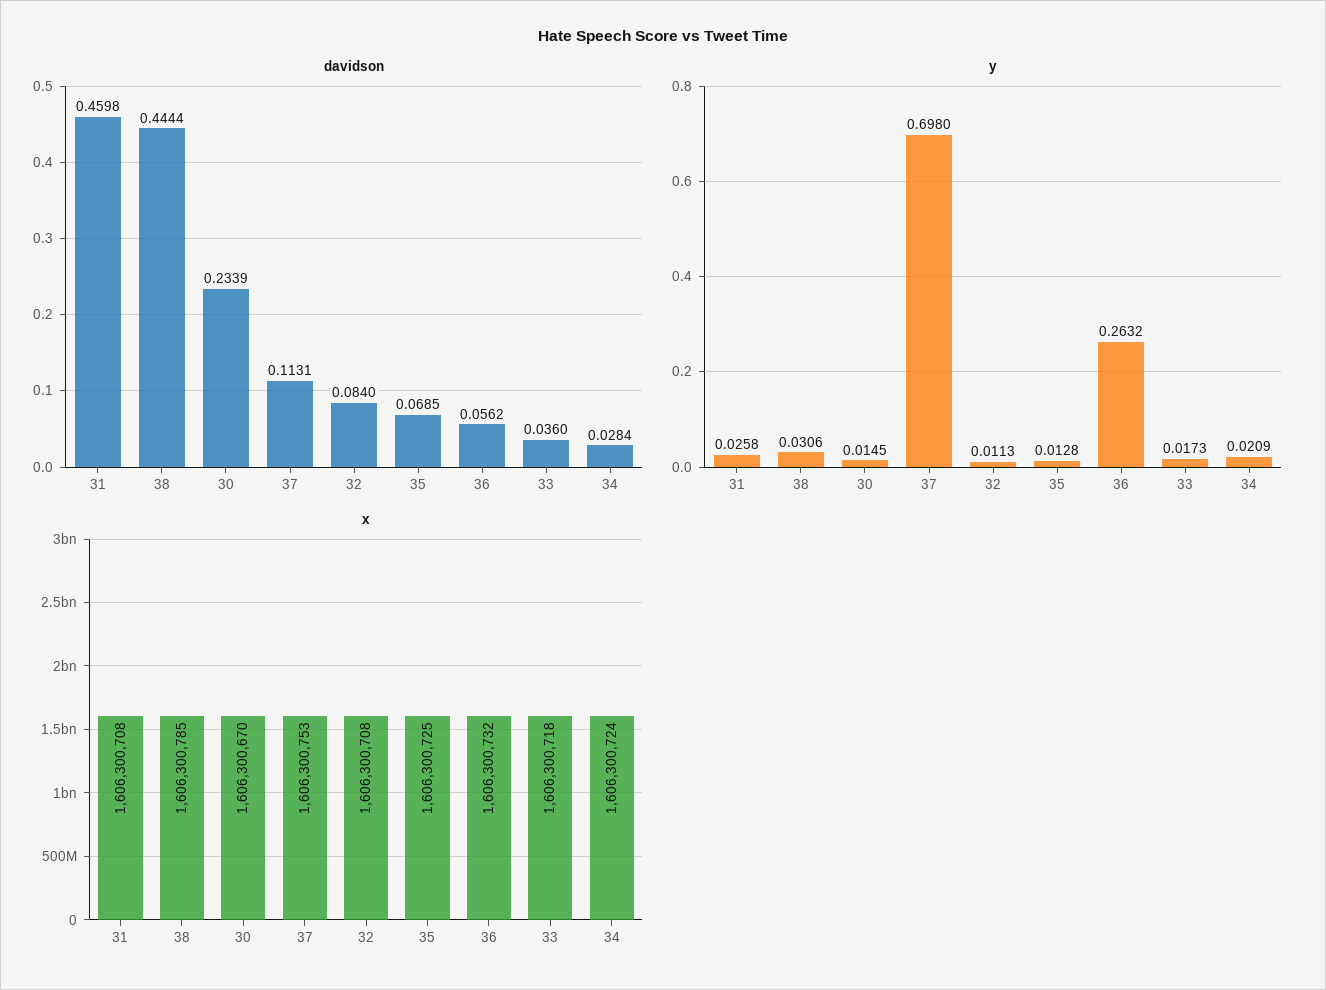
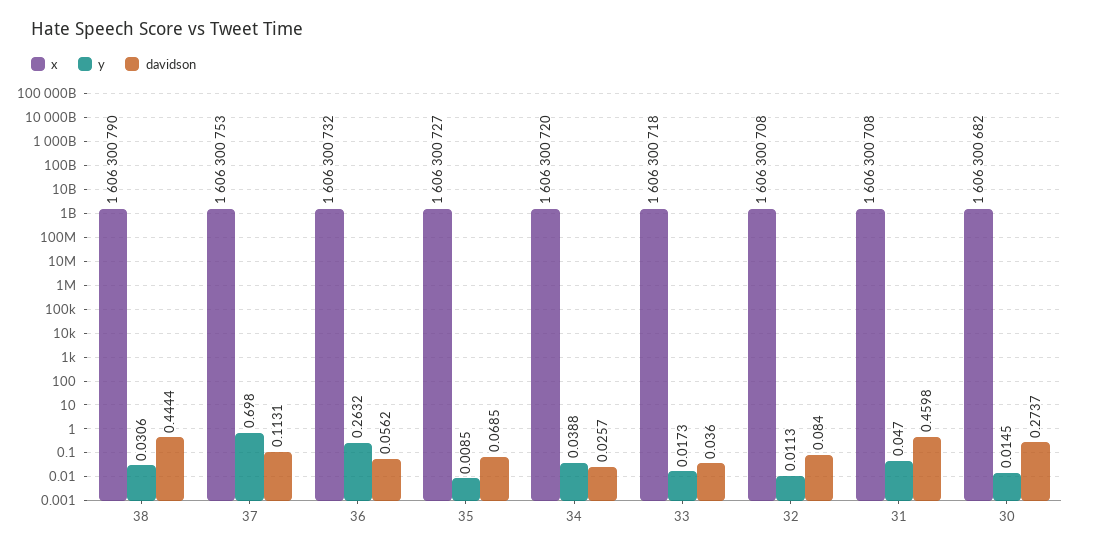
davidson, 30: 0.2339 -> 0.2737
davidson, 34: 0.0284 -> 0.0257
y, 31: 0.0258 -> 0.047
y, 35: 0.0128 -> 0.0085
y, 34: 0.0209 -> 0.0388
x, 38: 1606300785 -> 1606300790
x, 30: 1606300670 -> 1606300682
x, 35: 1606300725 -> 1606300727
x, 34: 1606300724 -> 1606300720

